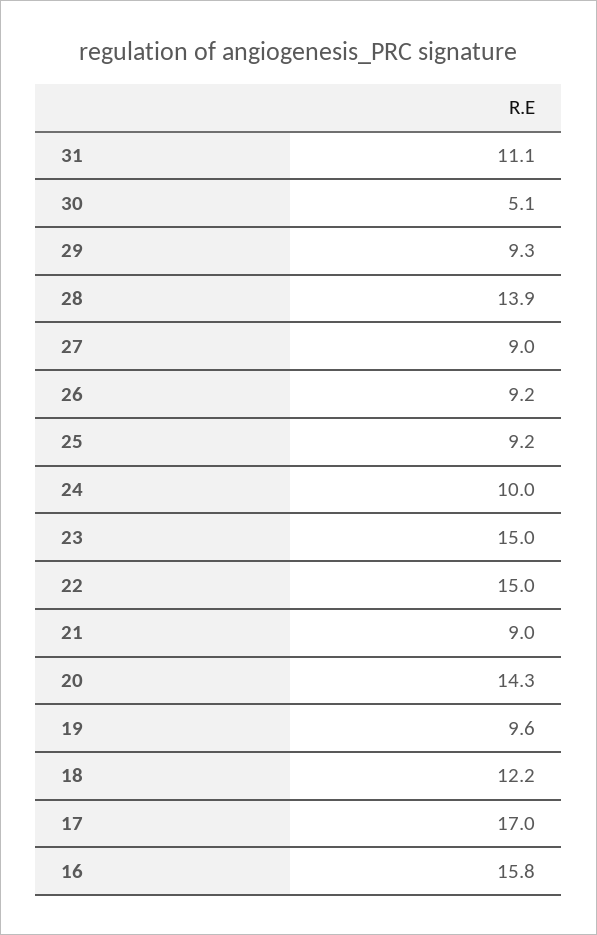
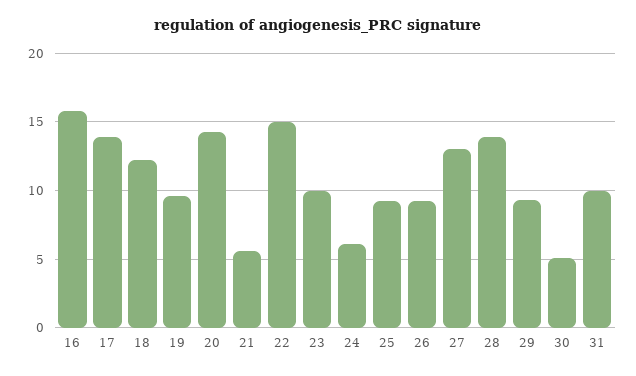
31: 11.1 -> 10
27: 9 -> 13
24: 10 -> 6
23: 15 -> 10
21: 9 -> 5.5
17: 17 -> 14

